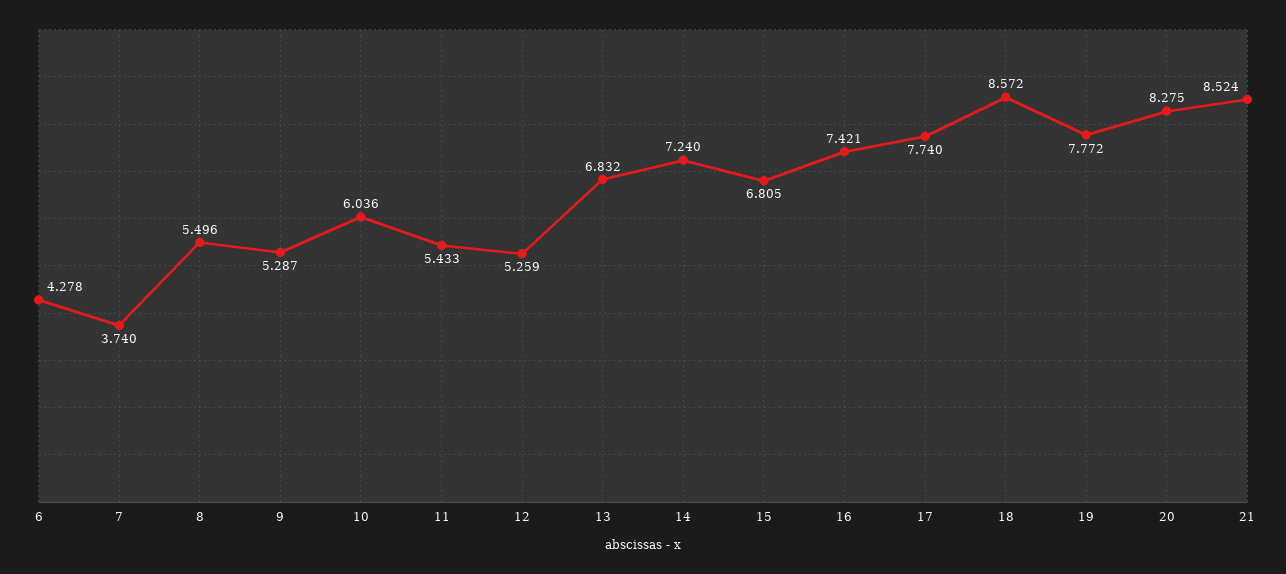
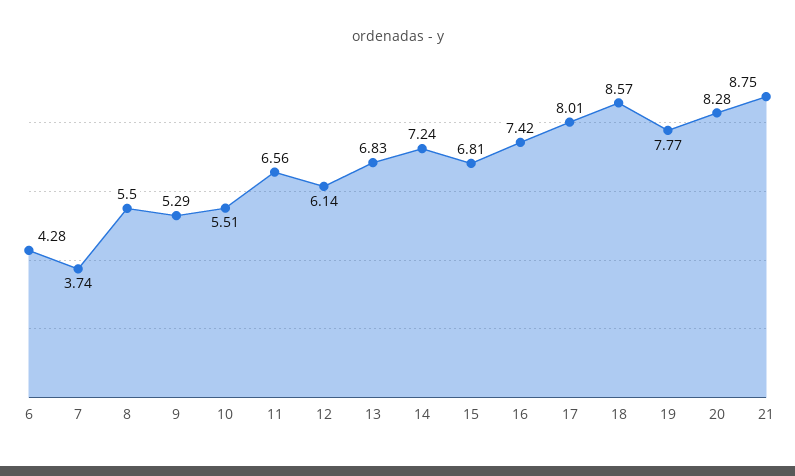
10: 6.036 -> 5.51
11: 5.433 -> 6.56
12: 5.259 -> 6.14
17: 7.74 -> 8.01
21: 8.524 -> 8.75

